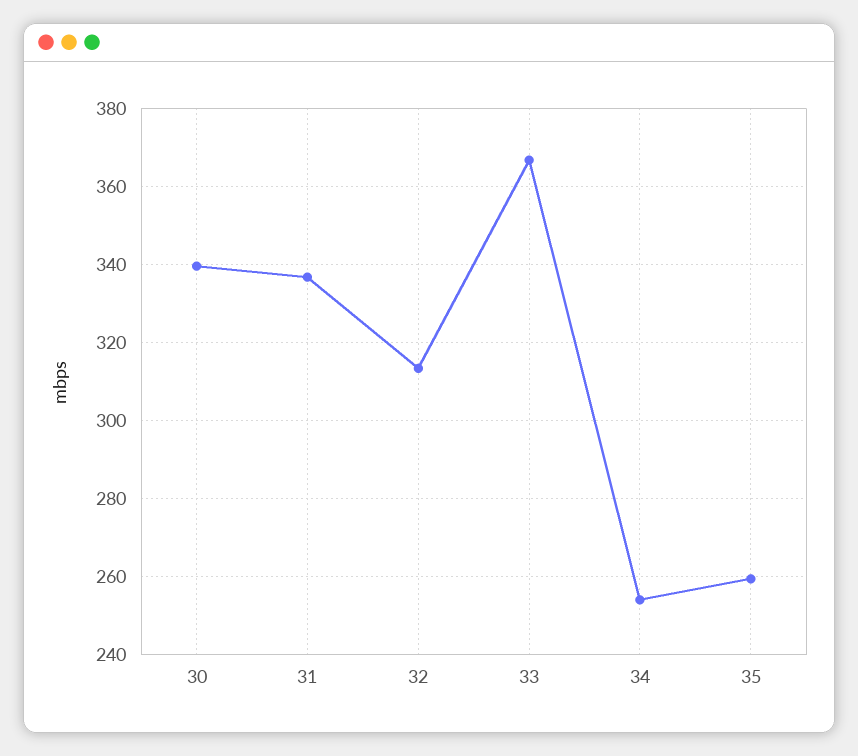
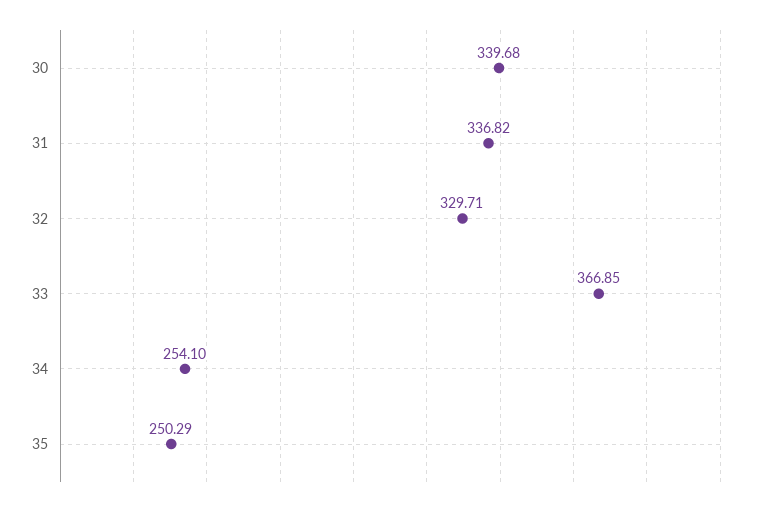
32: 314 -> 329.71
35: 260 -> 250.29

